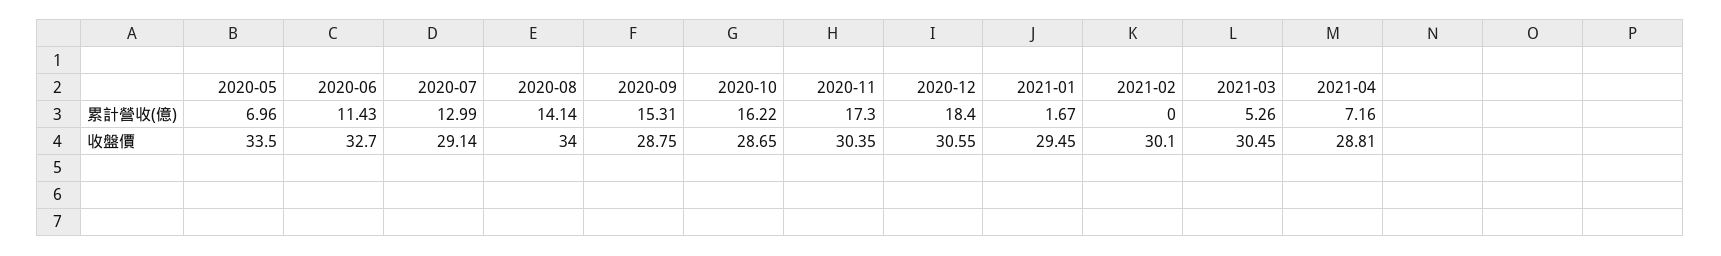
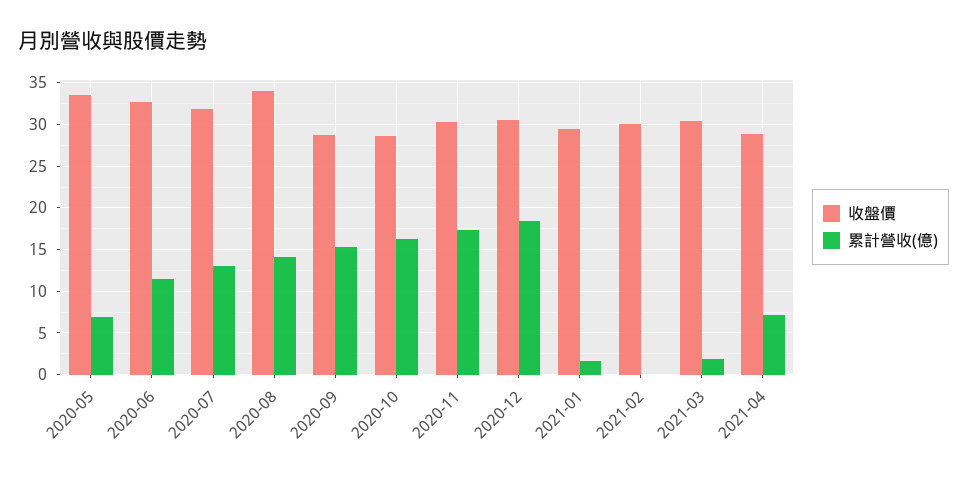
累計營收(億), 2021-03: 5.26 -> 2
收盤價, 2020-07: 29.14 -> 32

